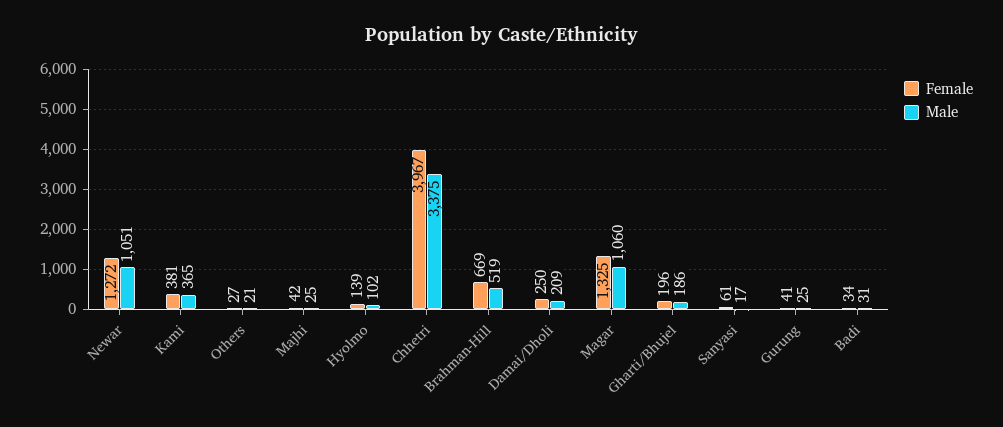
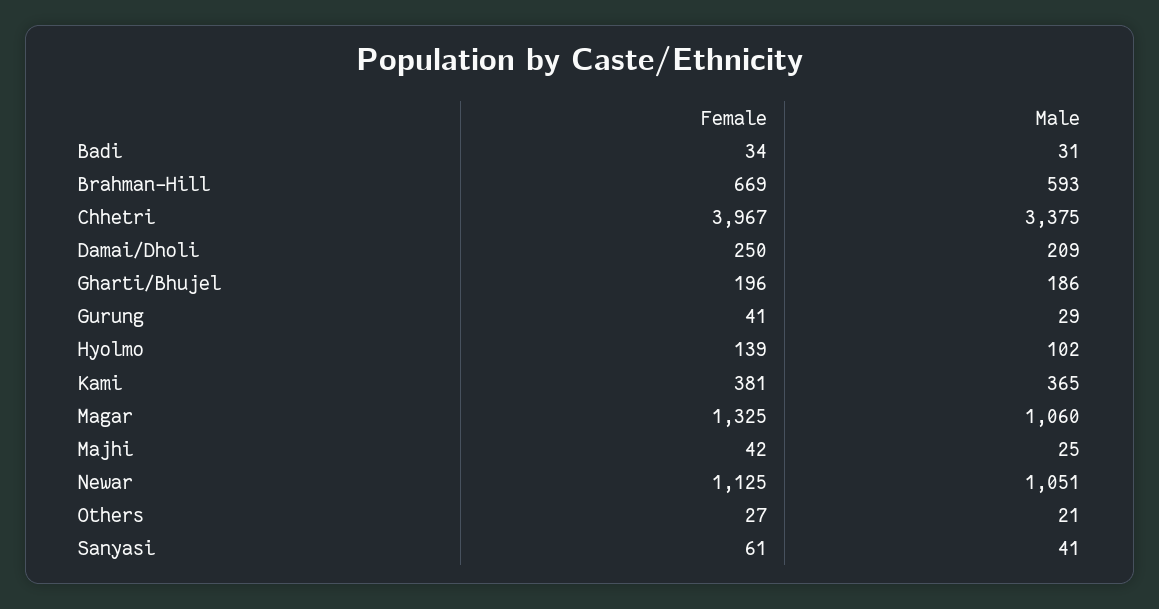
Female, Newar: 1272 -> 1125
Male, Brahman-Hill: 519 -> 593
Male, Sanyasi: 17 -> 41
Male, Gurung: 25 -> 29

